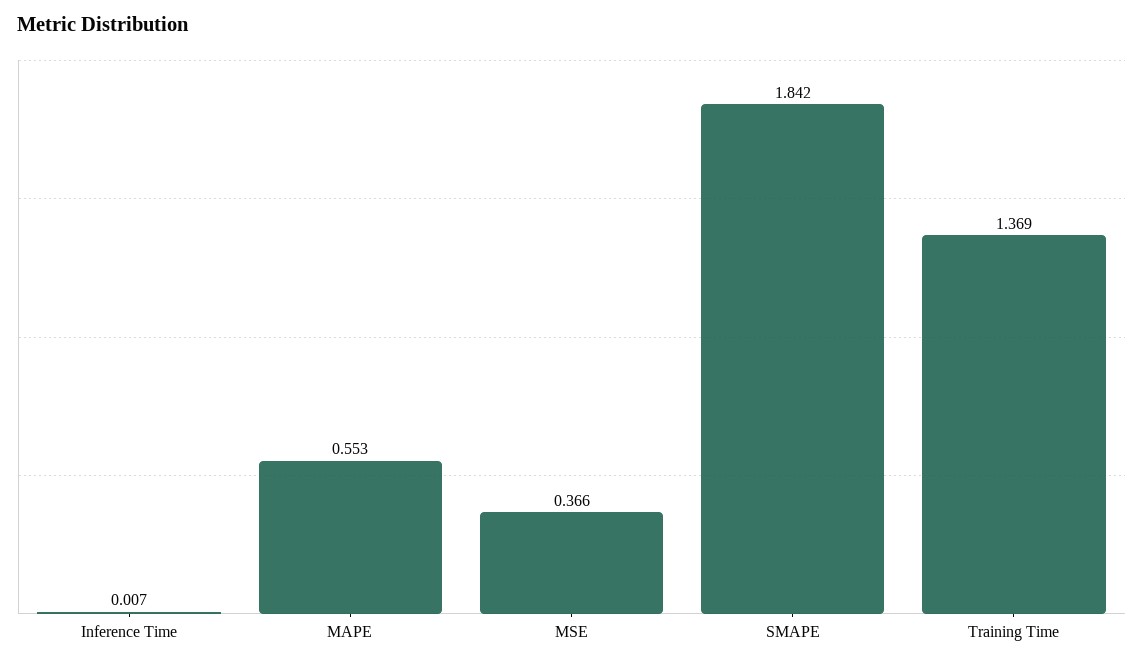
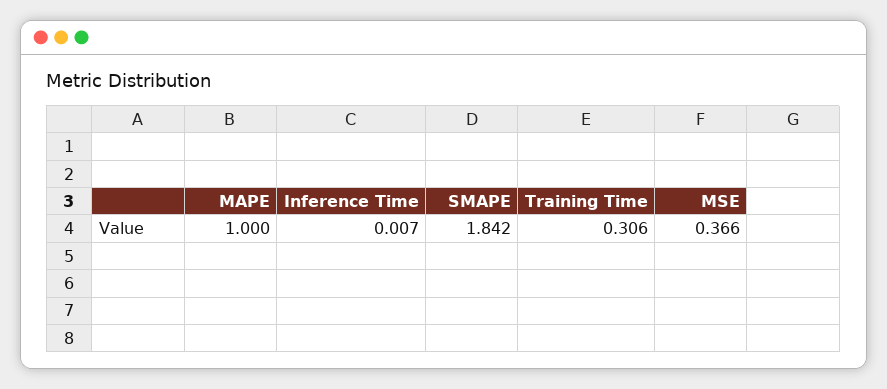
MAPE: 0.553 -> 1
Training Time: 1.369 -> 0.306

